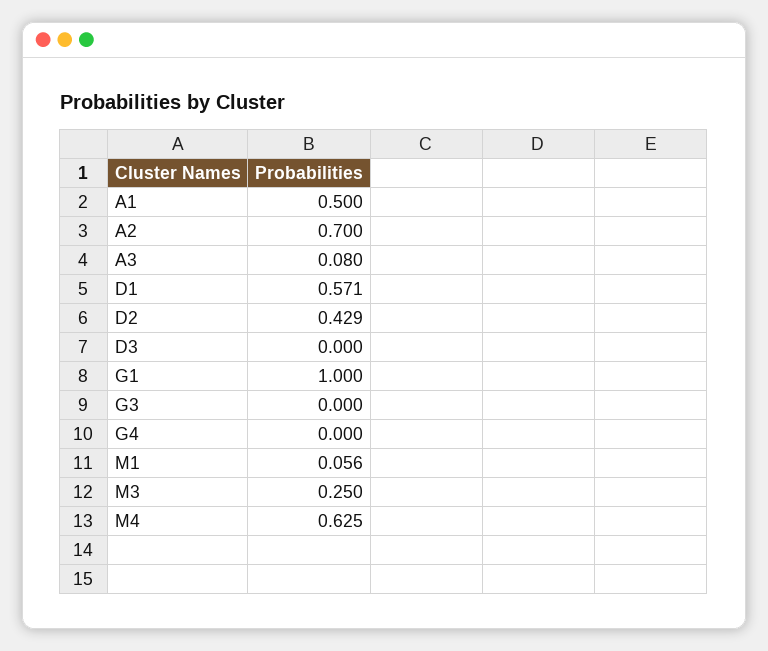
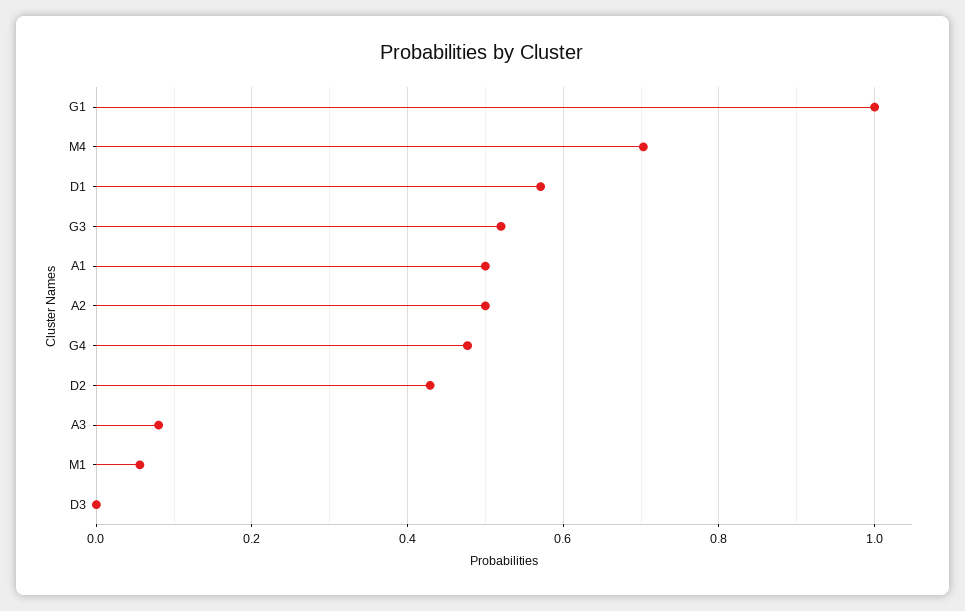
A2: 0.7 -> 0.5
G3: 0 -> 0.52
G4: 0 -> 0.48
M3: 0.25 -> none
M4: 0.625 -> 0.7

